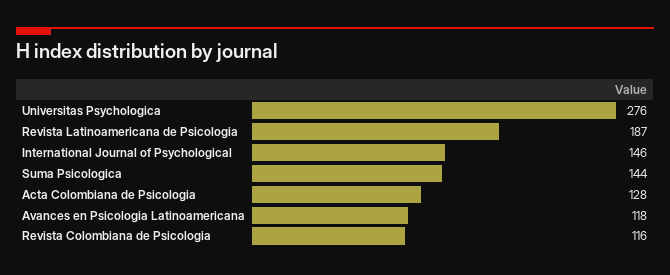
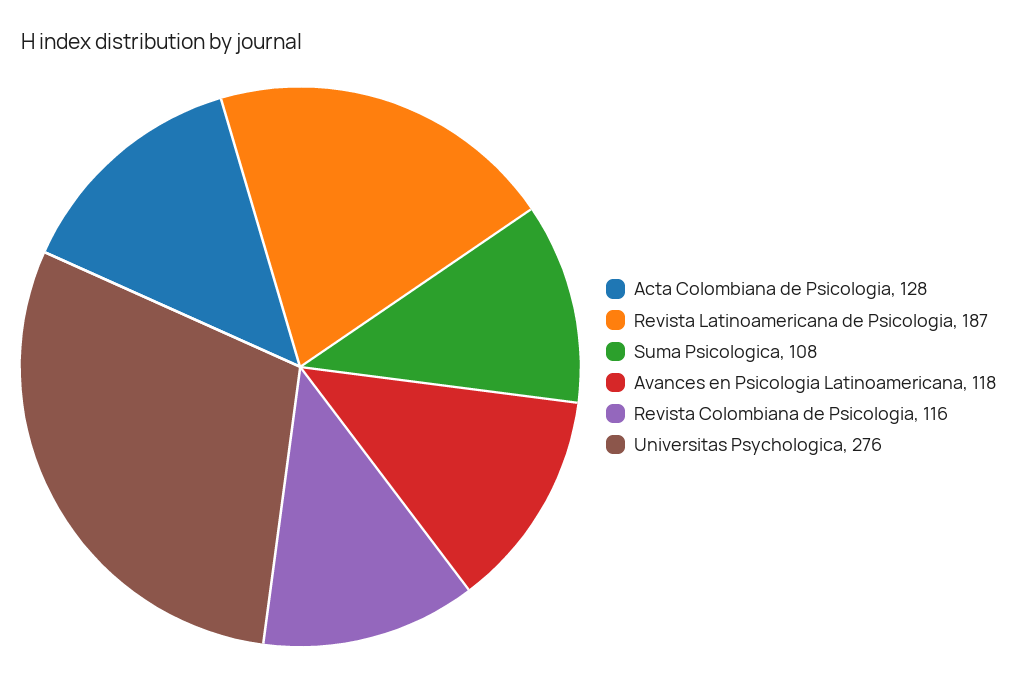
International Journal of Psychological: 146 -> none
Suma Psicologica: 144 -> 108

